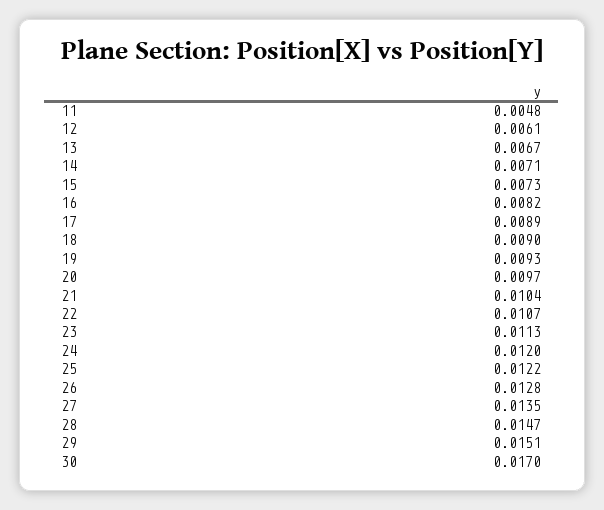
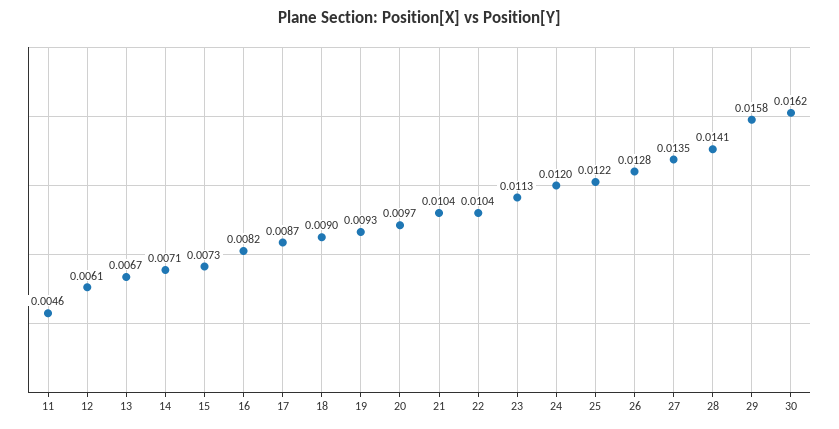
11: 0.0048 -> 0.0046
17: 0.0089 -> 0.0087
22: 0.0107 -> 0.0104
28: 0.0147 -> 0.0141
29: 0.0151 -> 0.0158
30: 0.017 -> 0.0162

